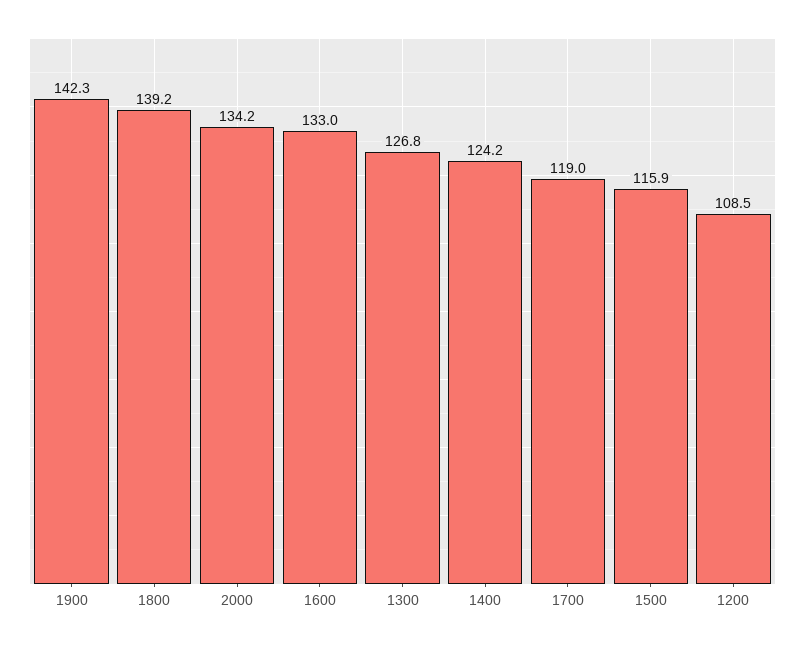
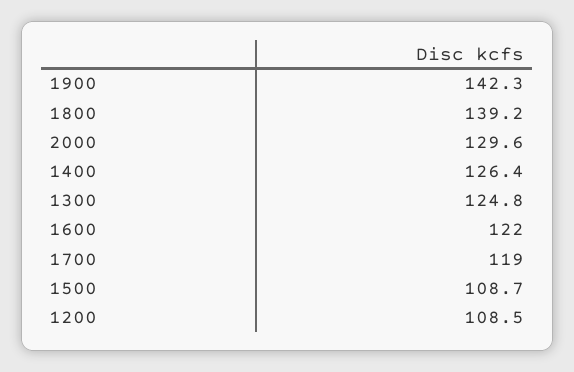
2000: 134.2 -> 129.6
1600: 133 -> 122
1300: 126.8 -> 124.8
1400: 124.2 -> 126.4
1500: 115.9 -> 108.7

